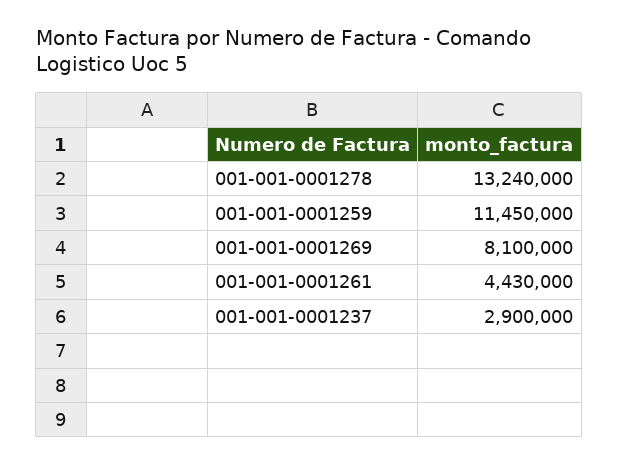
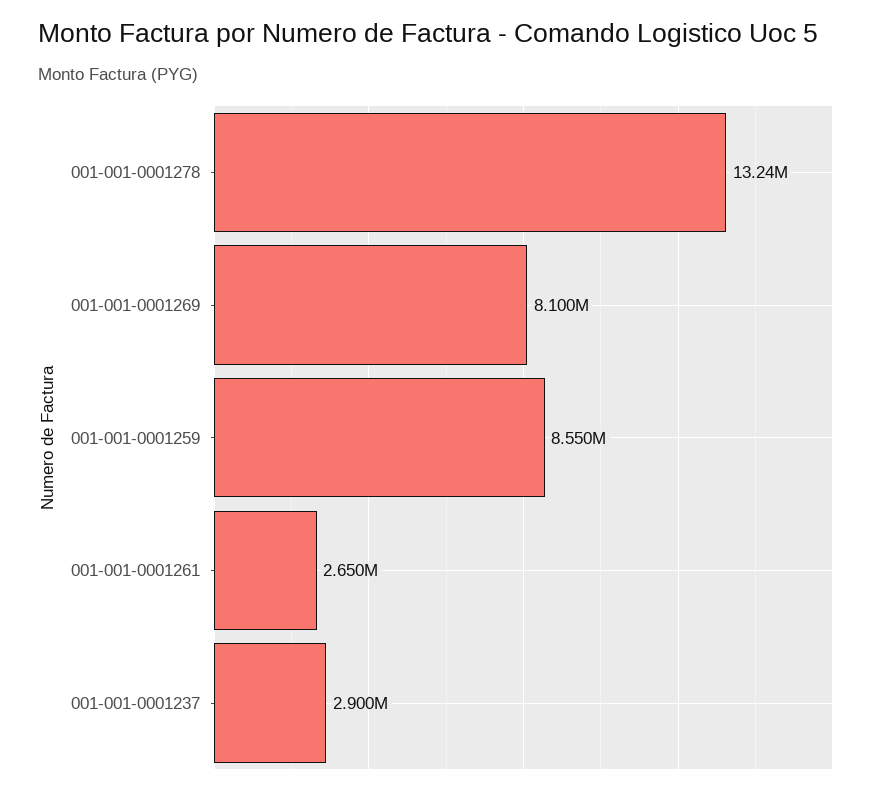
001-001-0001259: 11450000 -> 8550000
001-001-0001261: 4430000 -> 2650000

